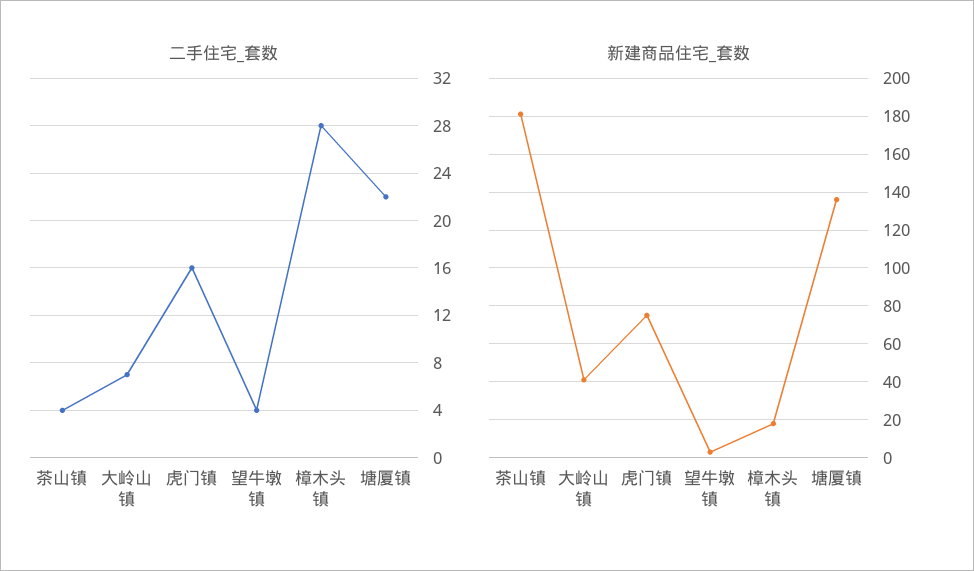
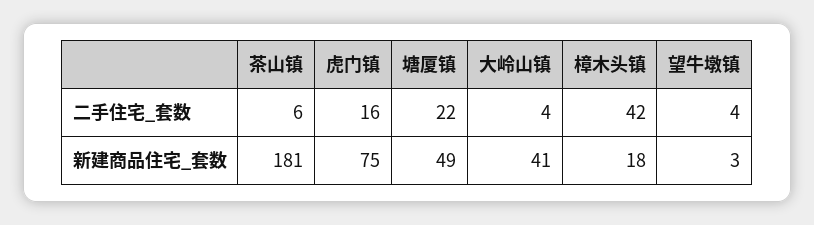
二手住宅_套数, 茶山镇: 4 -> 6
二手住宅_套数, 大岭山镇: 7 -> 4
二手住宅_套数, 樟木头镇: 28 -> 42
新建商品住宅_套数, 塘厦镇: 135 -> 49

